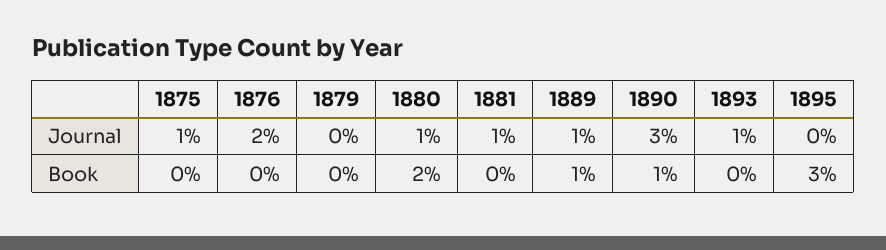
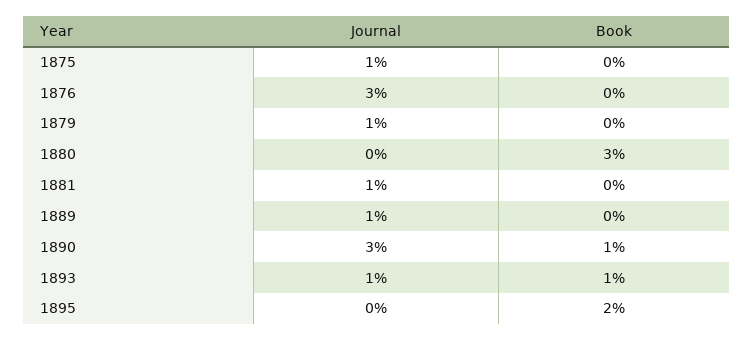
1876, Journal: 2 -> 3
1879, Journal: 0 -> 1
1880, Journal: 1 -> 0
1880, Book: 2 -> 3
1889, Book: 1 -> 0
1893, Book: 0 -> 1
1895, Book: 3 -> 2

